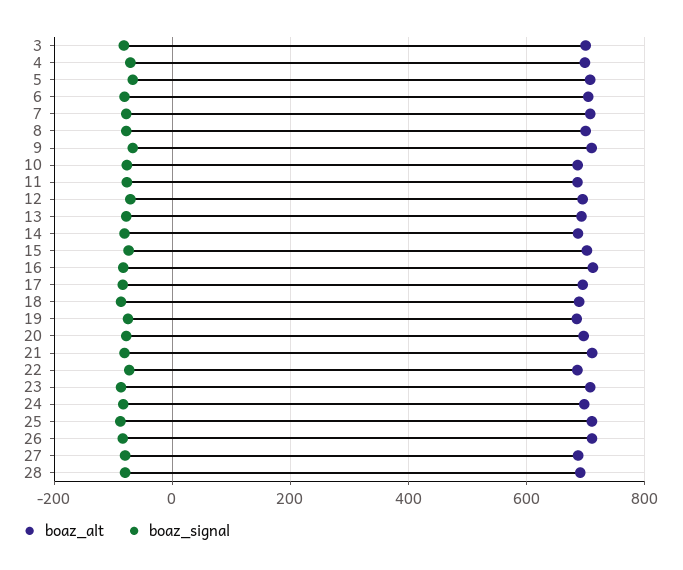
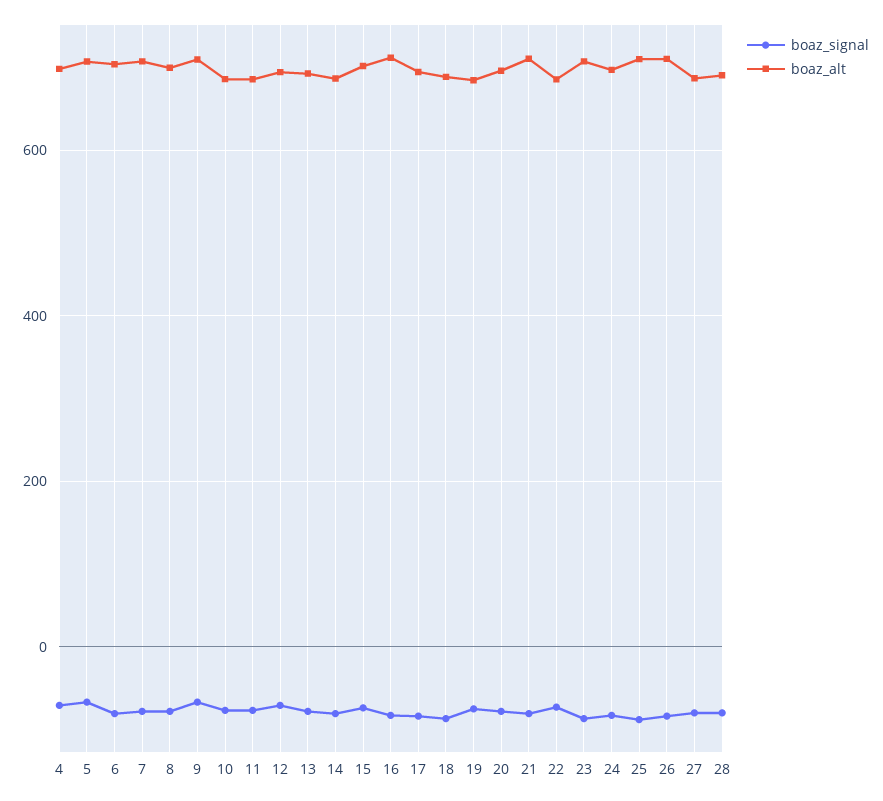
boaz_alt, 3: 700 -> none
boaz_signal, 3: -80 -> none

